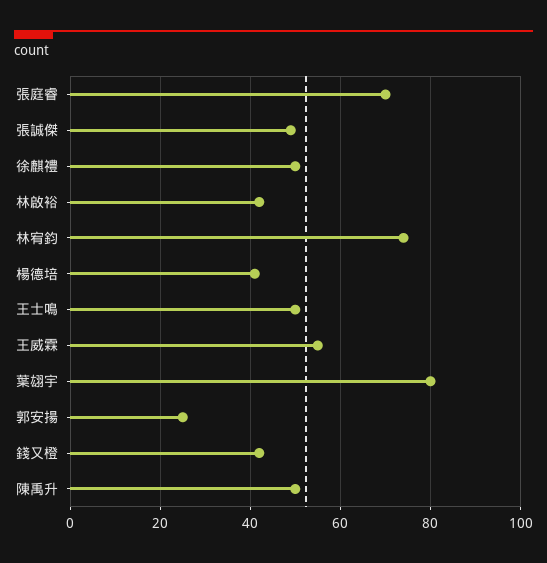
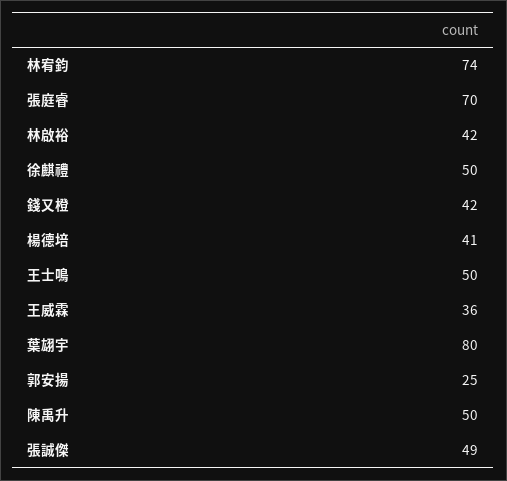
王威霖: 55 -> 36

